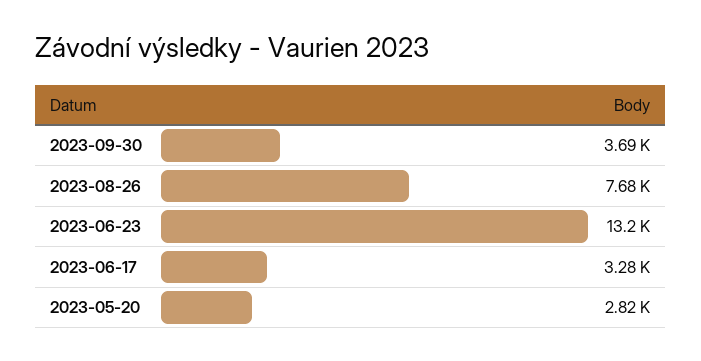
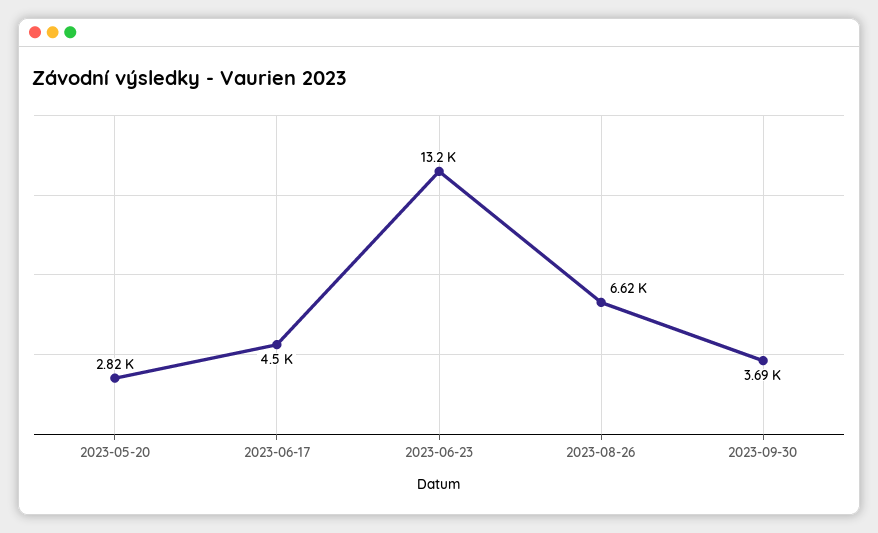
2023-08-26: 7680 -> 6620
2023-06-17: 3280 -> 4500

